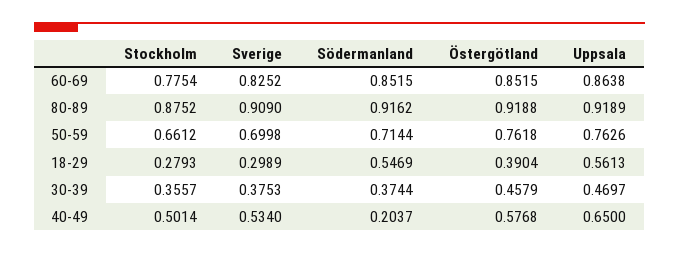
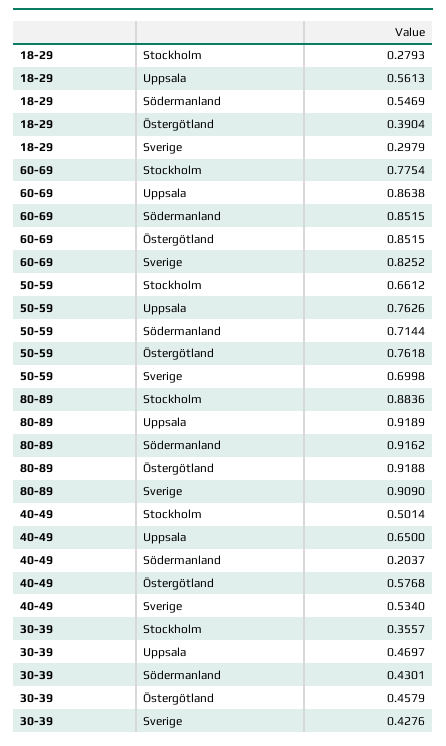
Stockholm, 80-89: 0.8752 -> 0.8836
Sverige, 18-29: 0.2989 -> 0.2979
Sverige, 30-39: 0.3753 -> 0.4276
Södermanland, 30-39: 0.3744 -> 0.4301

